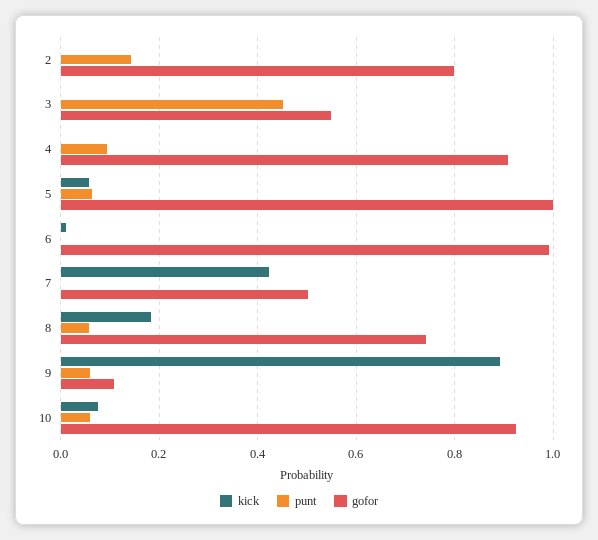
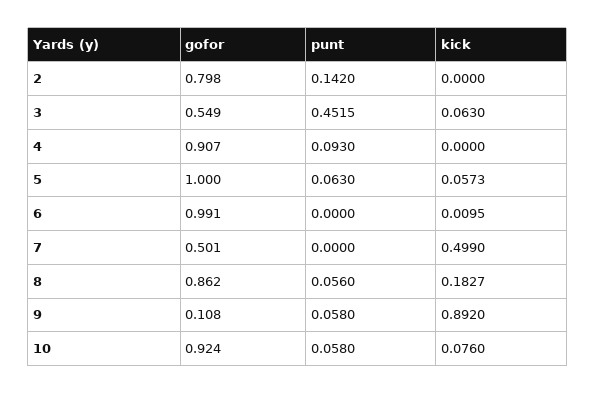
kick, 3: 0 -> 0.063
kick, 7: 0.42 -> 0.499
gofor, 8: 0.74 -> 0.862

